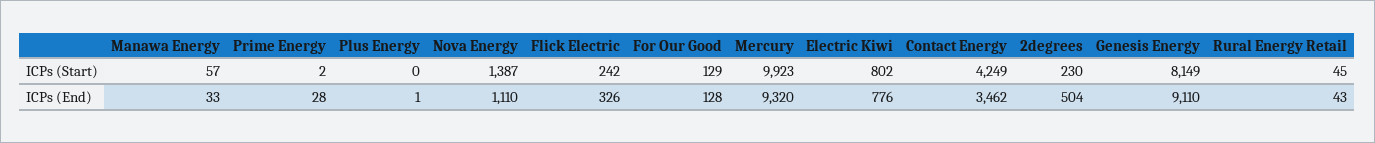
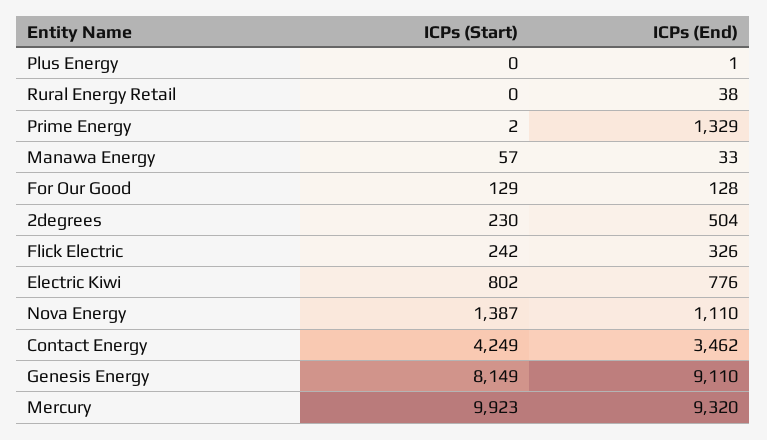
Rural Energy Retail, ICPs (Start): 45 -> 0
Prime Energy, ICPs (End): 28 -> 1329
Rural Energy Retail, ICPs (End): 43 -> 38

